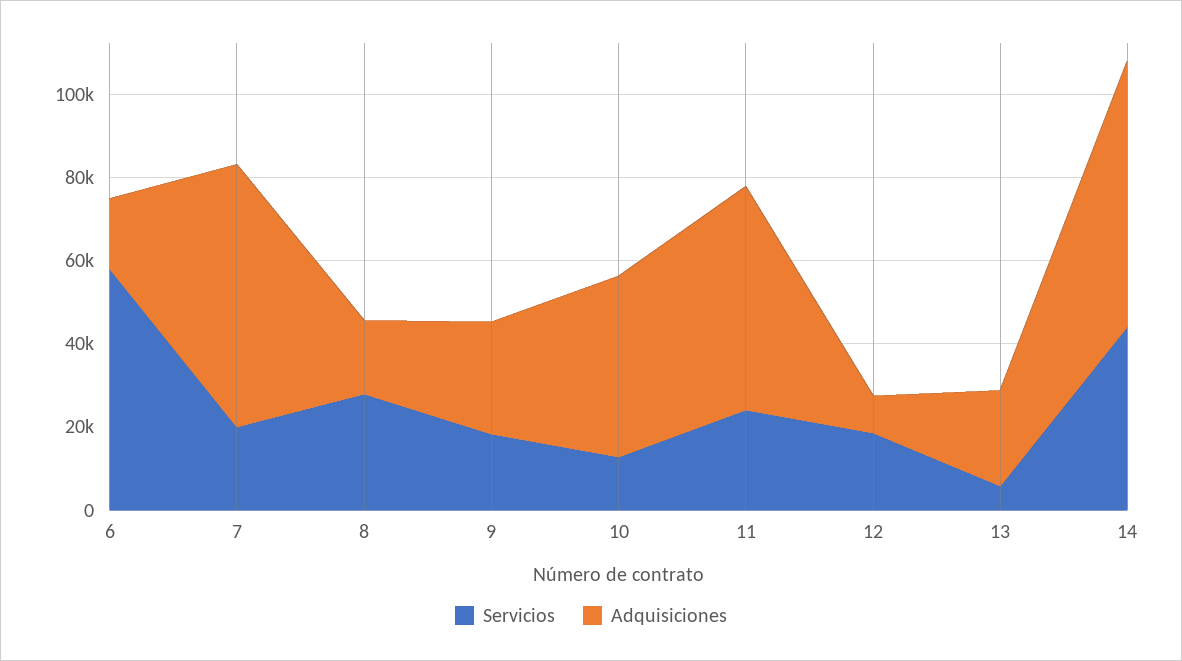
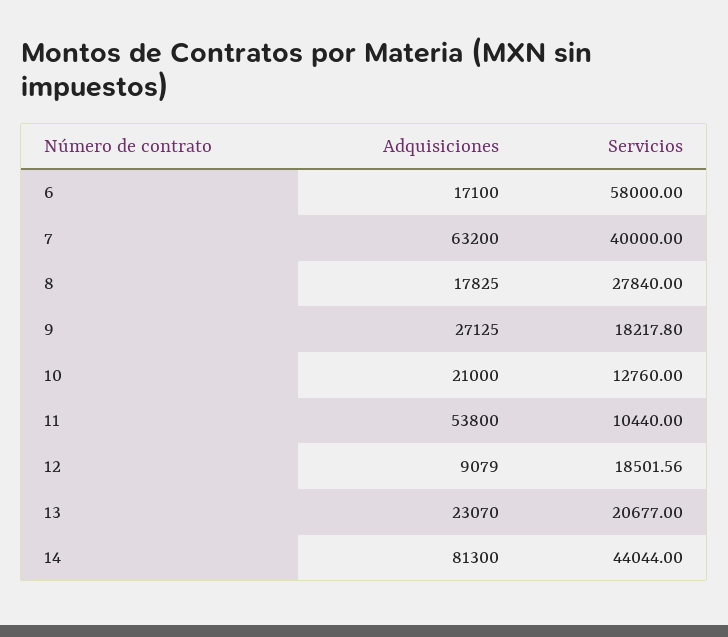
Servicios, 7: 20000 -> 40000
Adquisiciones, 10: 45000 -> 21000
Servicios, 11: 25000 -> 10440
Servicios, 13: 5000 -> 20677
Adquisiciones, 14: 65000 -> 81300

